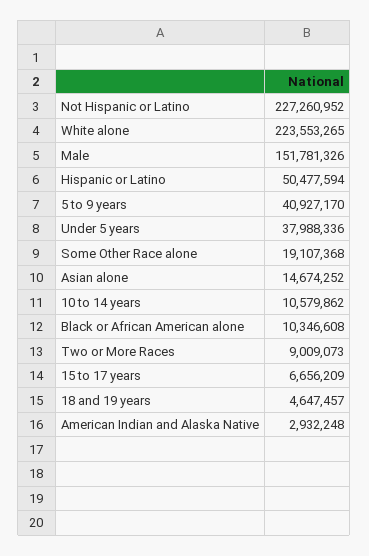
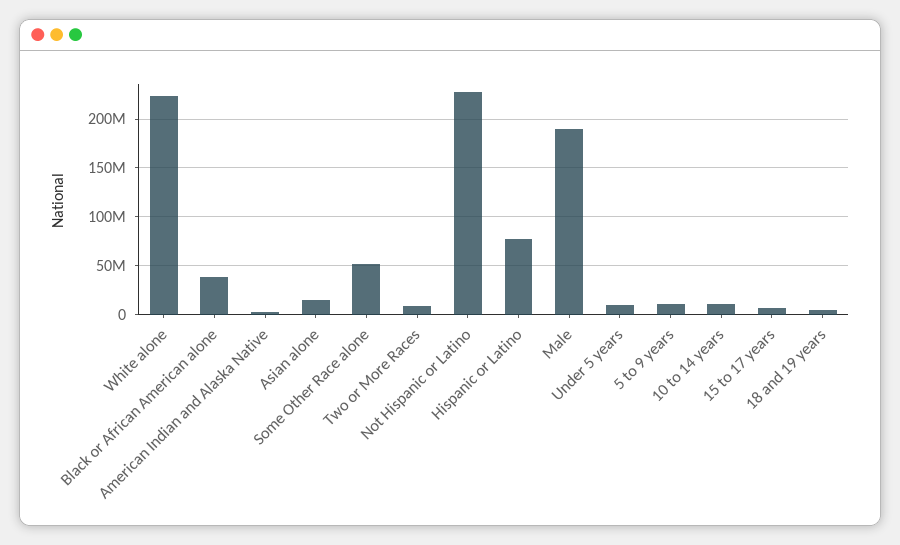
Male: 151781326 -> 190000000
Hispanic or Latino: 50477594 -> 80000000
5 to 9 years: 40927170 -> 10000000
Under 5 years: 37988336 -> 10000000
Some Other Race alone: 19107368 -> 50000000
Black or African American alone: 10346608 -> 40000000

